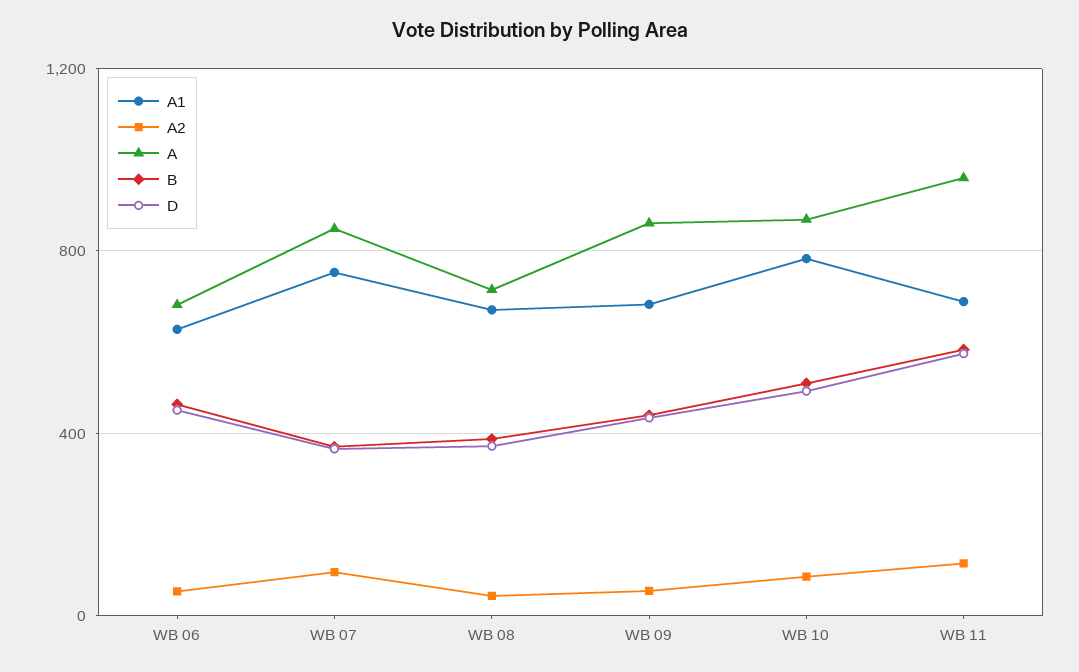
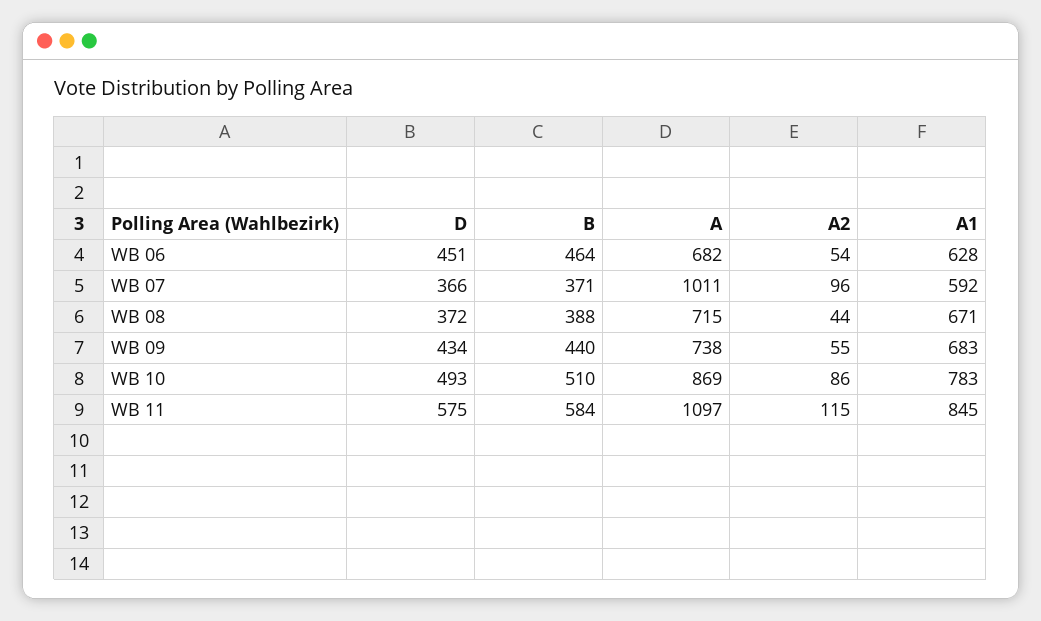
A1, WB 07: 750 -> 592
A, WB 07: 850 -> 1011
A, WB 09: 850 -> 738
A1, WB 11: 700 -> 845
A, WB 11: 950 -> 1097

